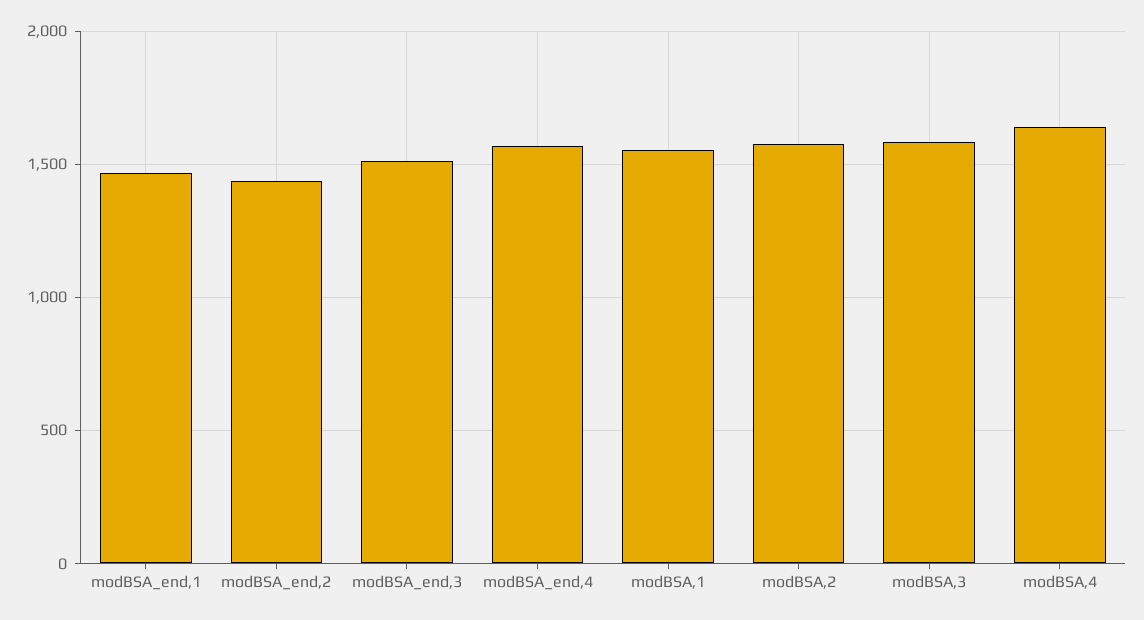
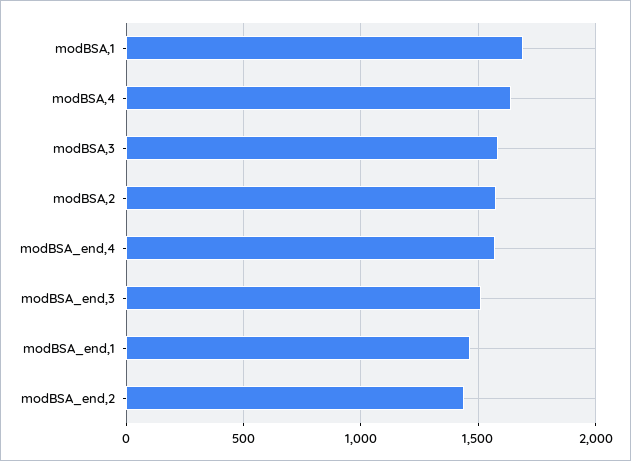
modBSA,1: 1550 -> 1700

